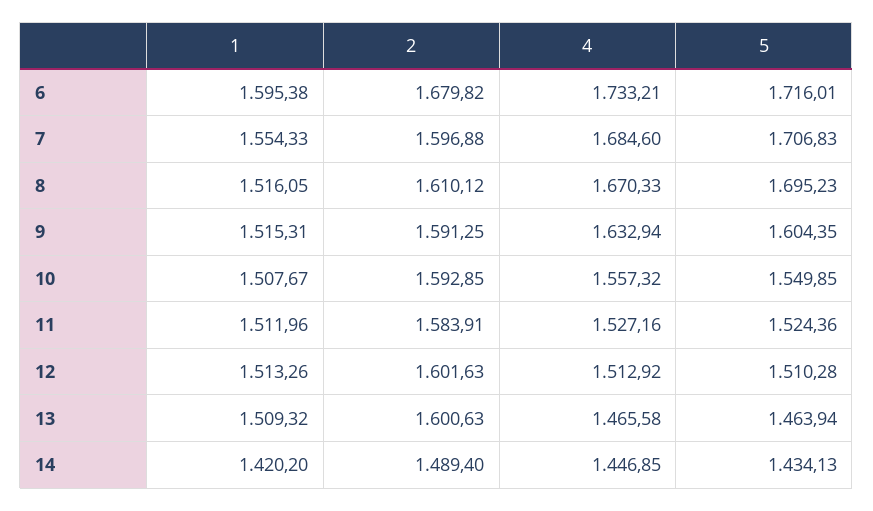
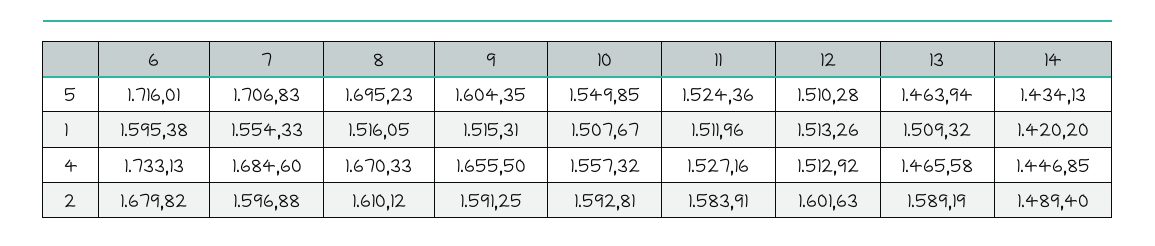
4, 6: 1733.21 -> 1733.13
4, 9: 1632.94 -> 1655.5
2, 10: 1592.85 -> 1592.81
2, 13: 1600.63 -> 1589.19

